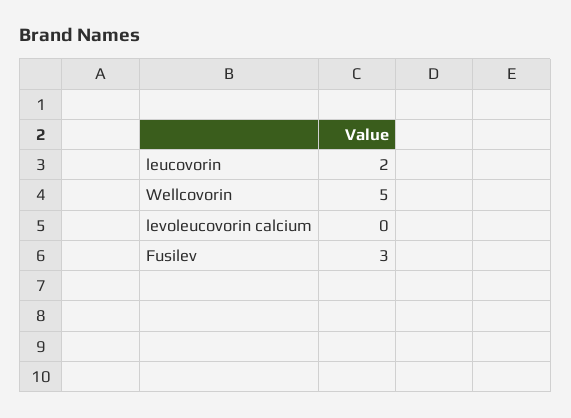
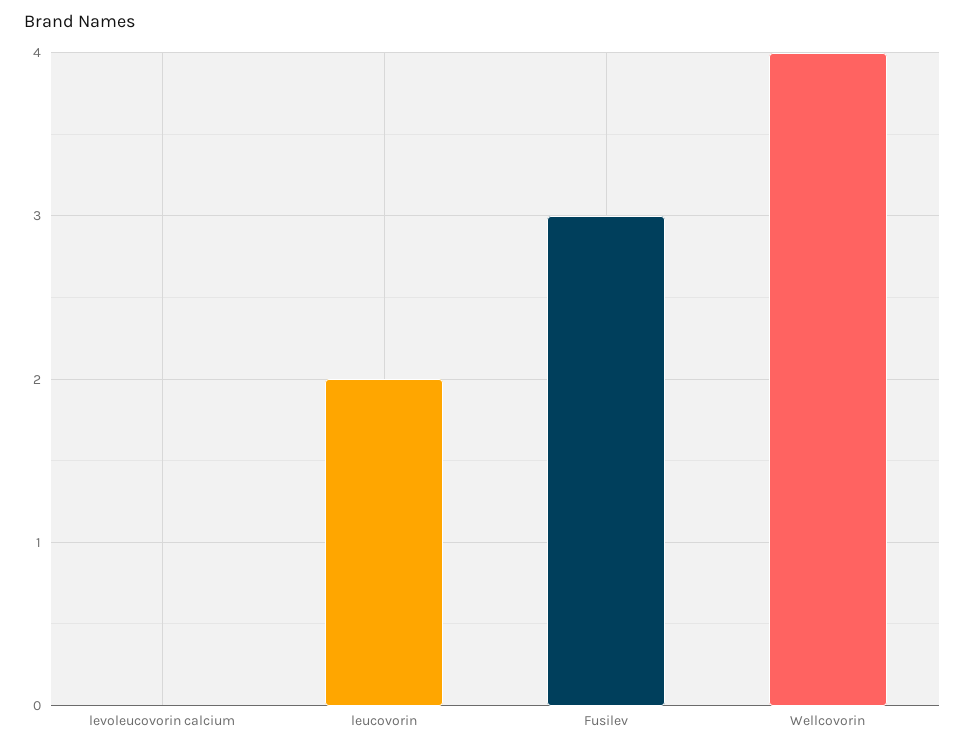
Wellcovorin: 5 -> 4

